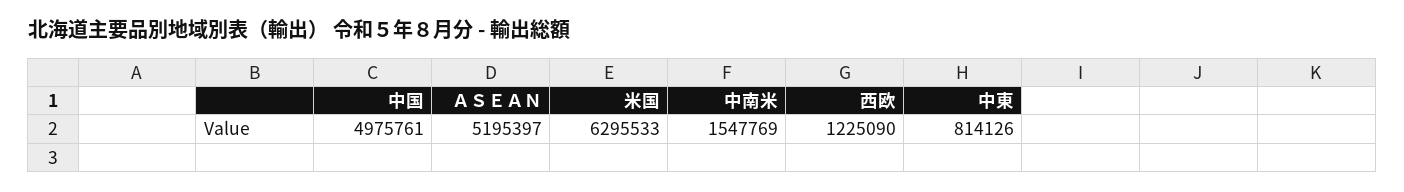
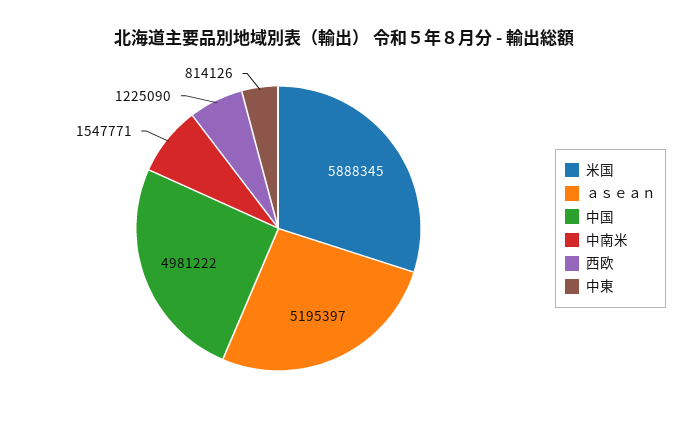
中国: 4975761 -> 4981222
米国: 6295533 -> 5888345
中南米: 1547769 -> 1547771

